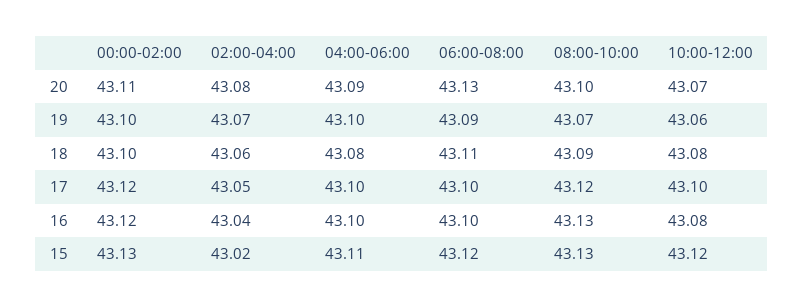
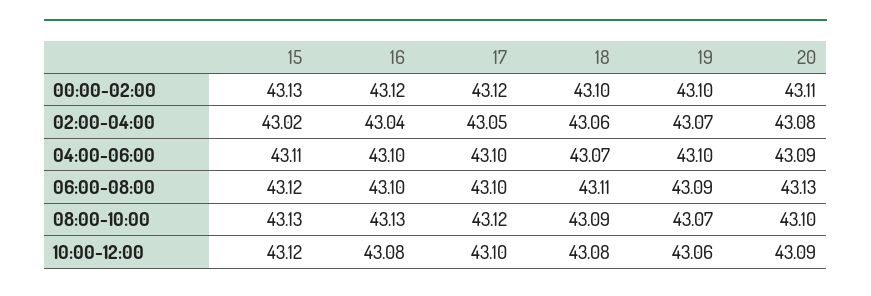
10:00-12:00, 20: 43.07 -> 43.09
04:00-06:00, 18: 43.08 -> 43.07

